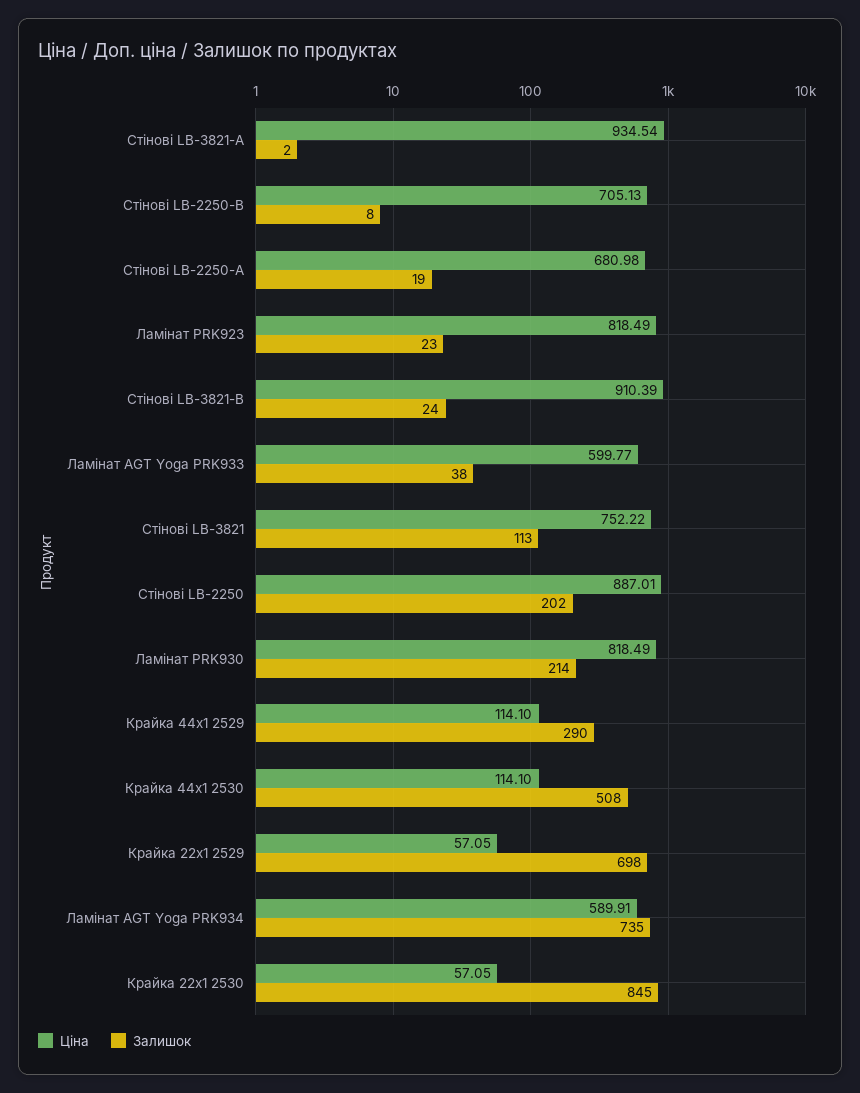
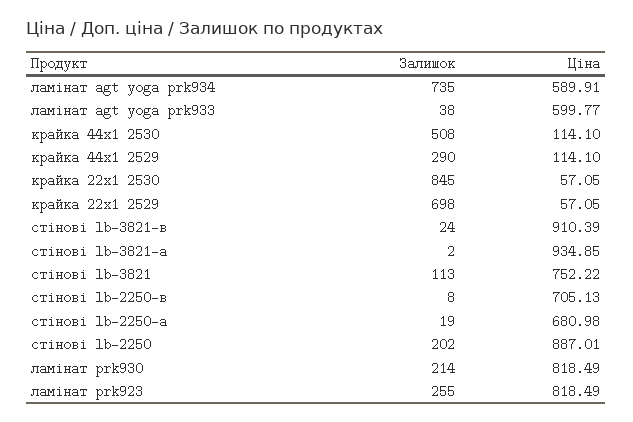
Ціна, Стінові LB-3821-А: 934.54 -> 934.85
Залишок, Ламінат PRK923: 23 -> 255

